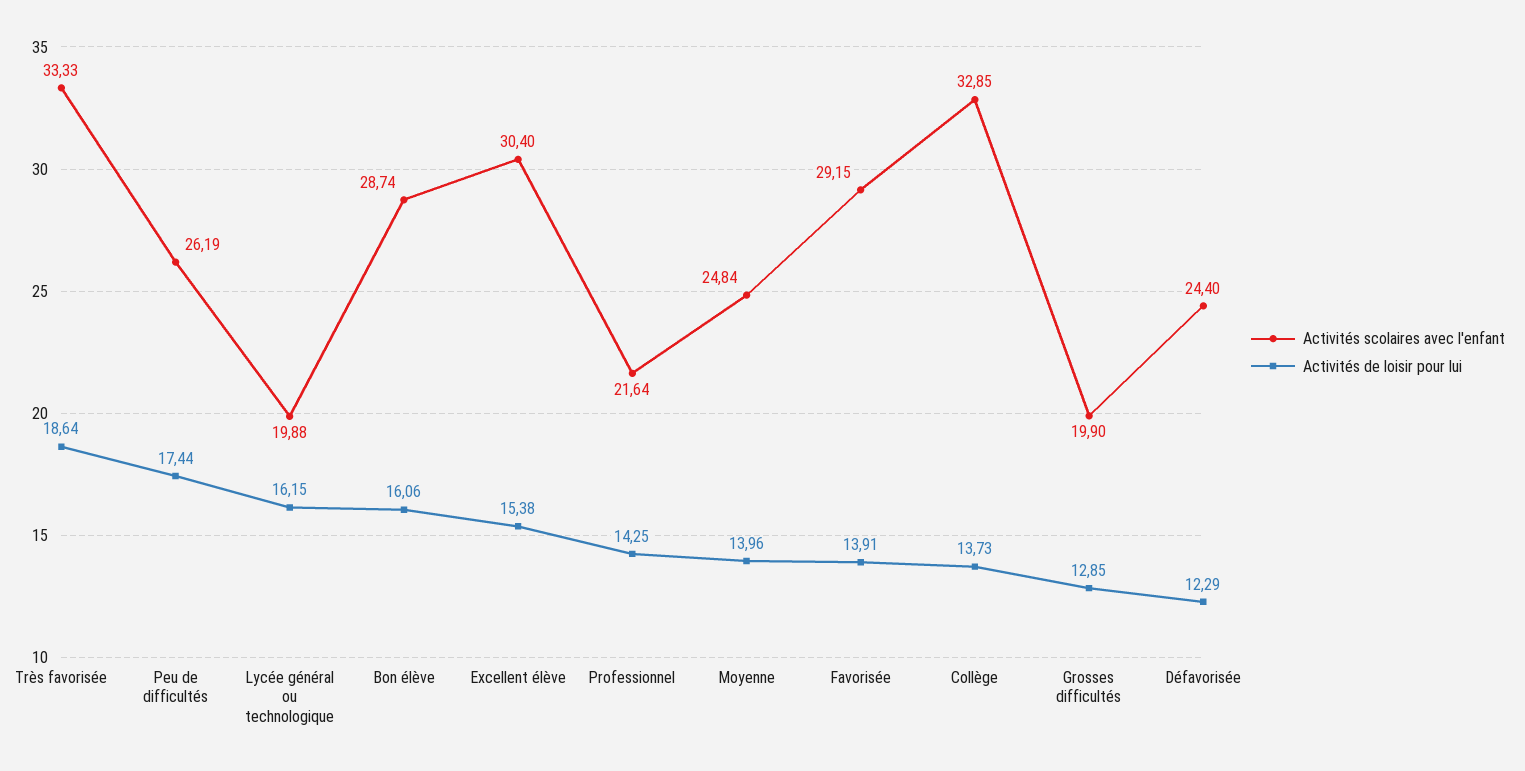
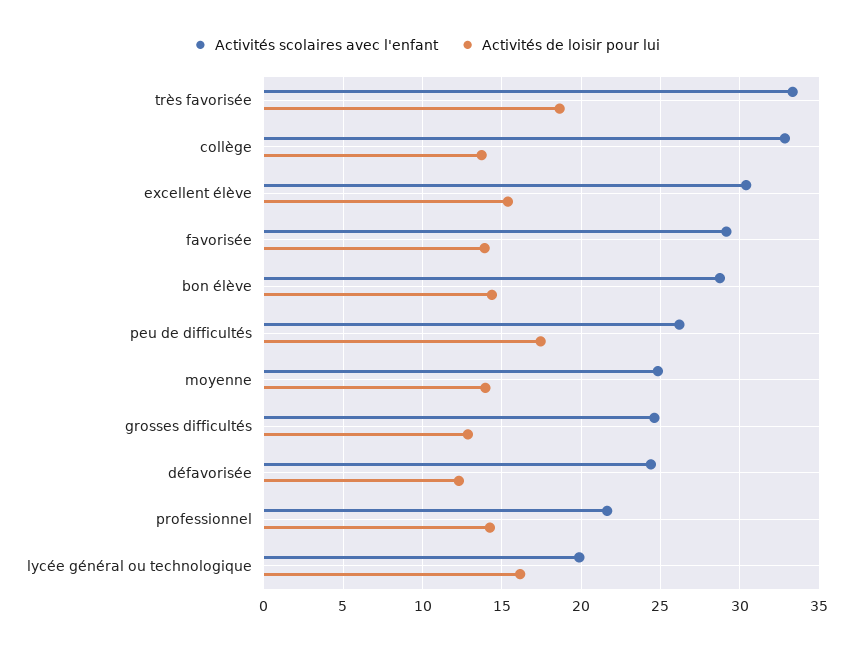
Activités de loisir pour lui, Bon élève: 16.06 -> 14.5
Activités scolaires avec l'enfant, Grosses difficultés: 19.9 -> 24.5

